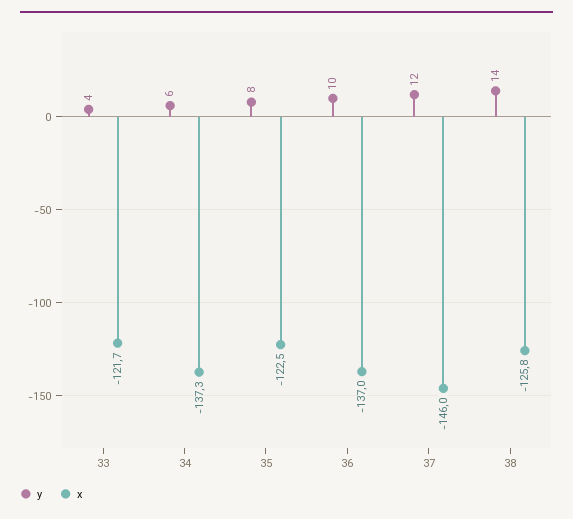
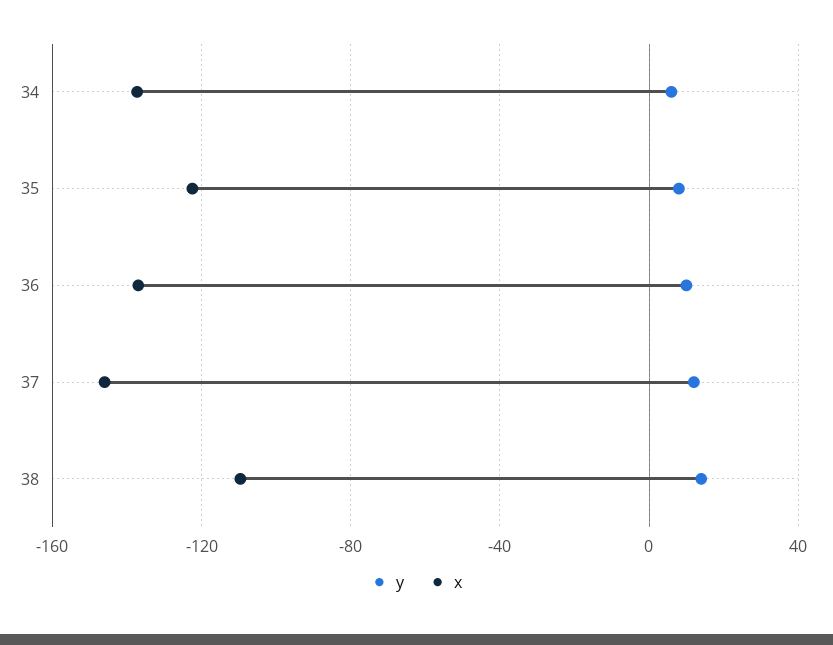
y, 33: 4 -> none
x, 33: -121.7 -> none
x, 38: -125.8 -> -110

